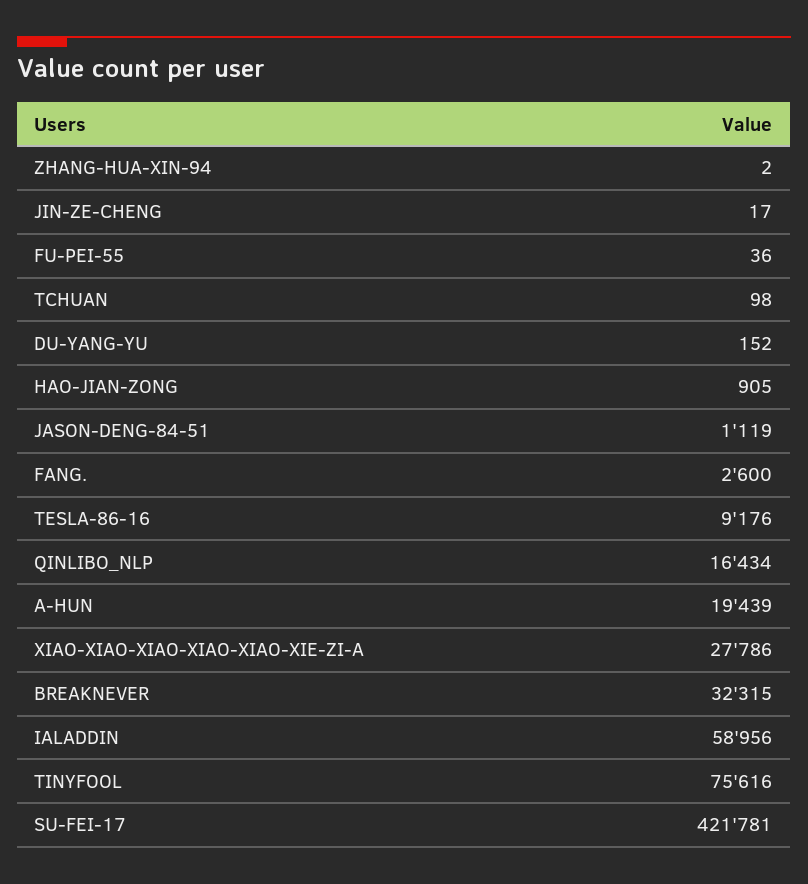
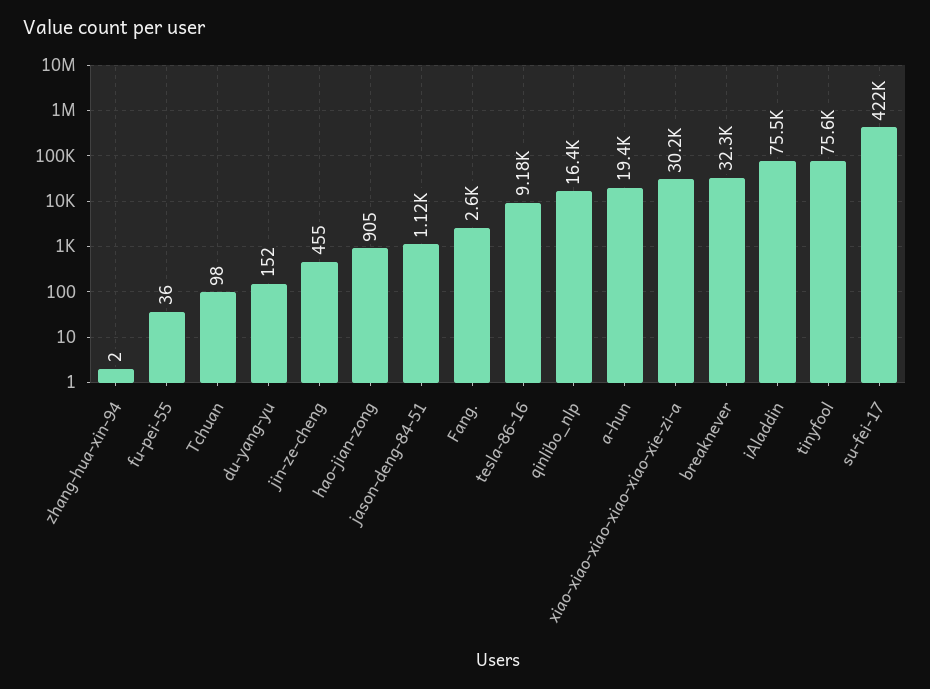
JIN-ZE-CHENG: 17 -> 455
XIAO-XIAO-XIAO-XIAO-XIAO-XIE-ZI-A: 27786 -> 30200
IALADDIN: 58956 -> 75500

